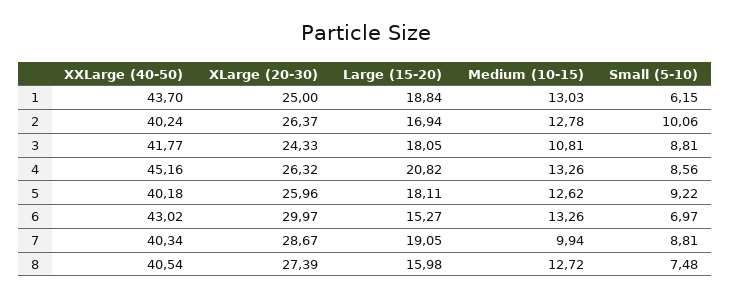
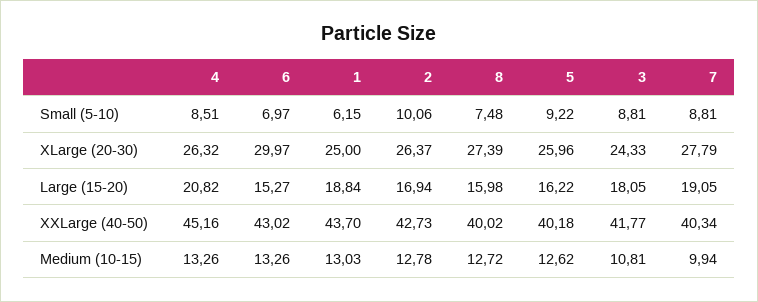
XXLarge (40-50), 2: 40.24 -> 42.73
Small (5-10), 4: 8.56 -> 8.51
Large (15-20), 5: 18.11 -> 16.22
XLarge (20-30), 7: 28.67 -> 27.79
XXLarge (40-50), 8: 40.54 -> 40.02

